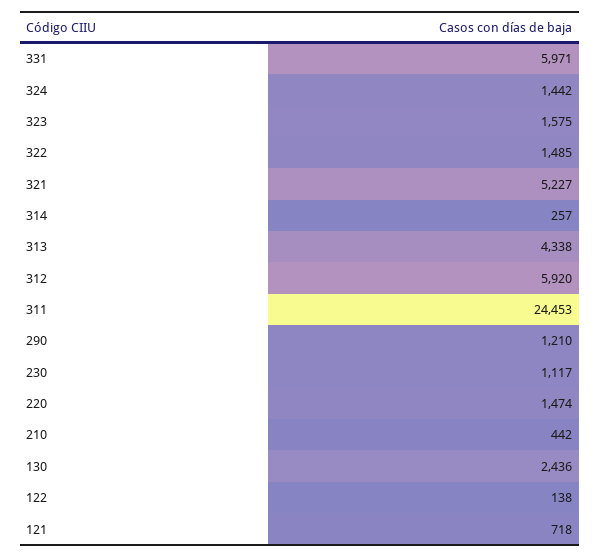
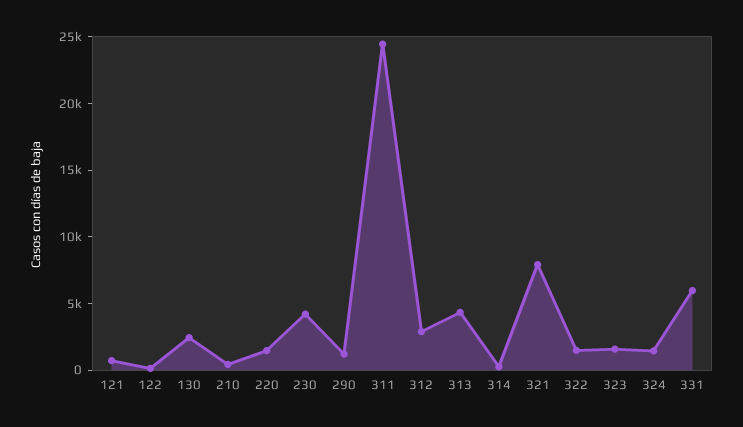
321: 5227 -> 8000
312: 5920 -> 3000
230: 1117 -> 4000

